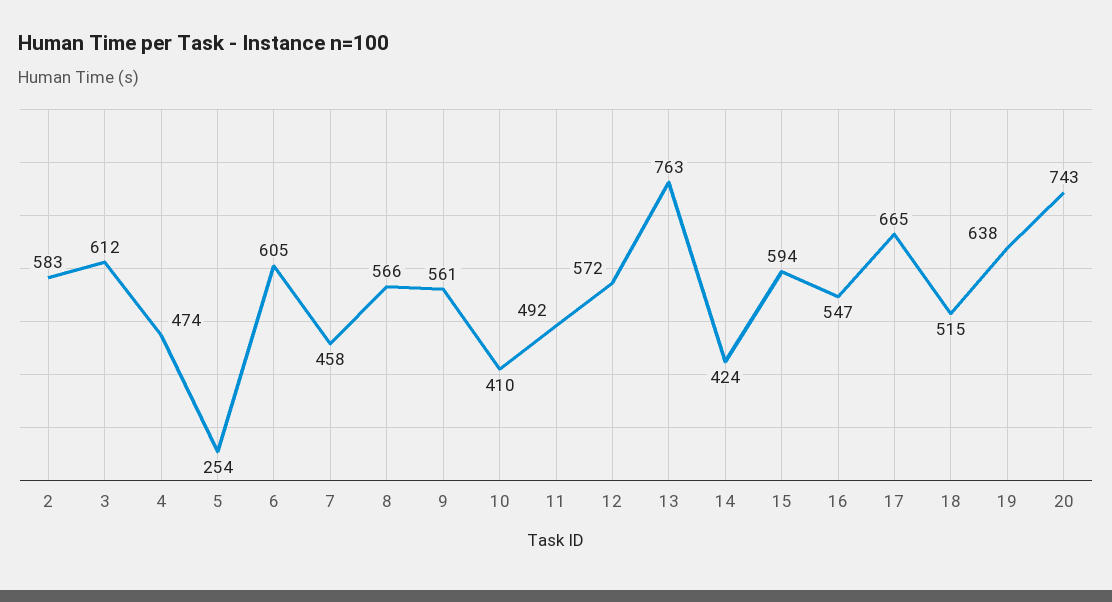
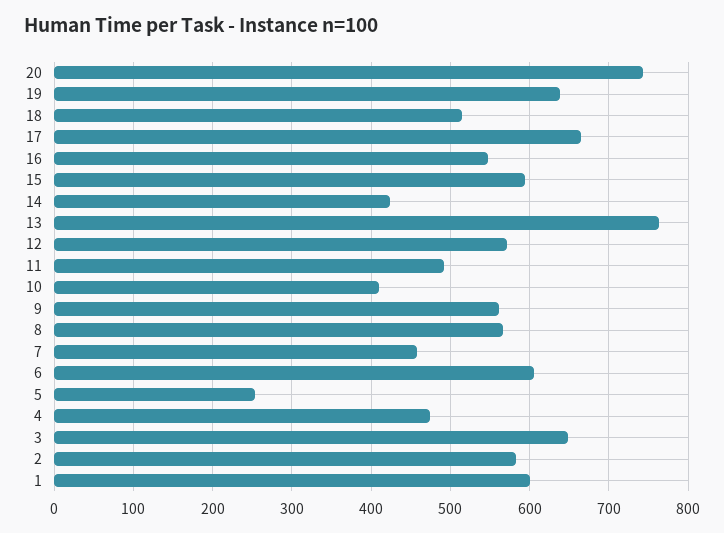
3: 612 -> 650
1: none -> 600

